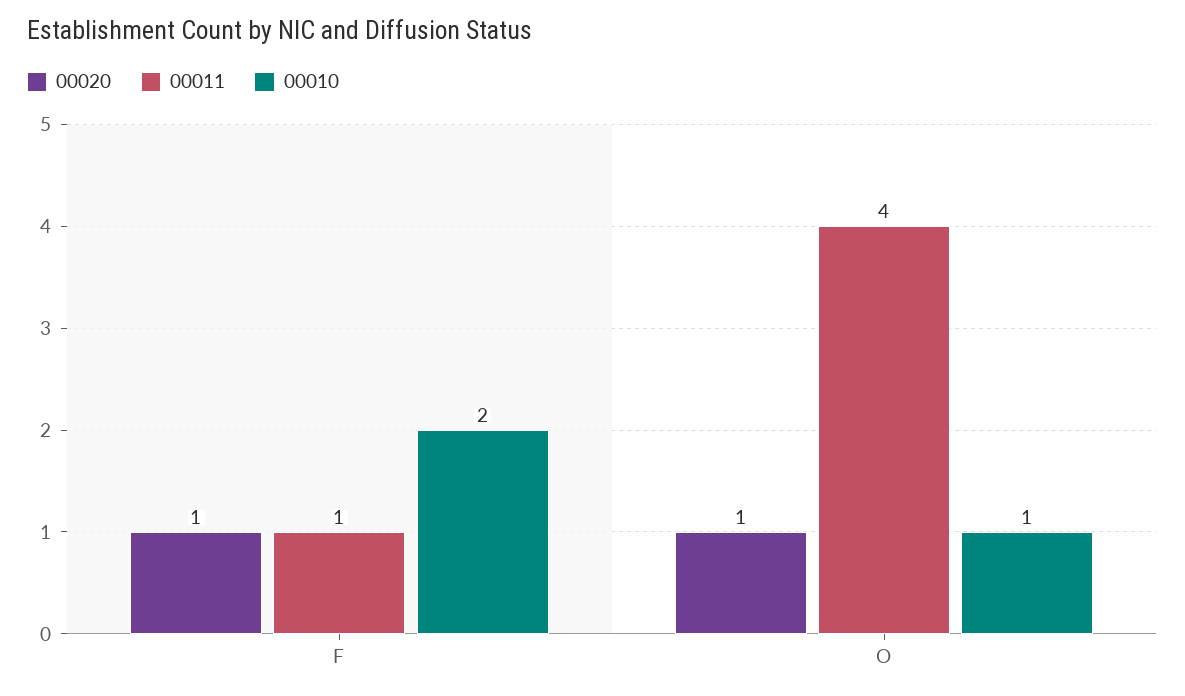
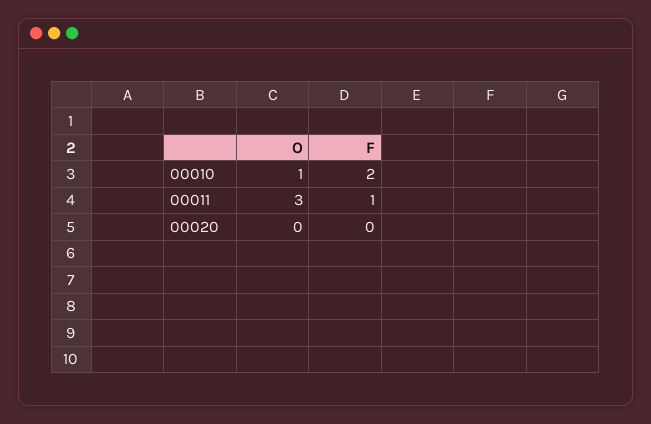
00020, F: 1 -> 0
00020, O: 1 -> 0
00011, O: 4 -> 3

